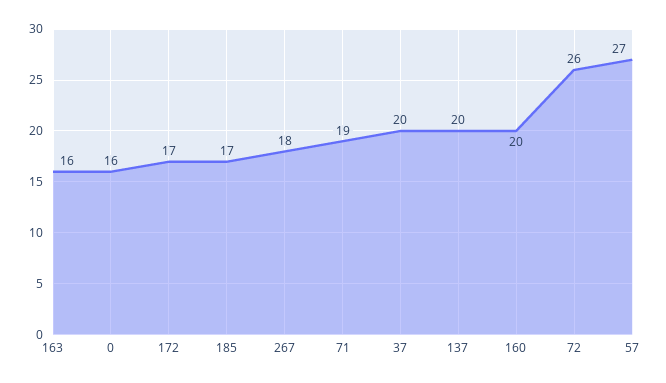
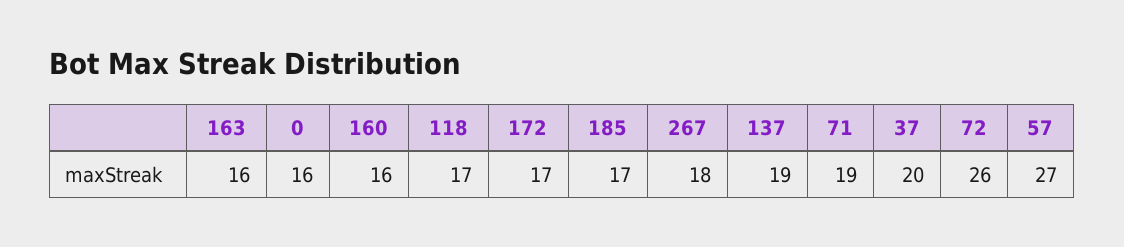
137: 20 -> 19
160: 20 -> 16
118: none -> 17

